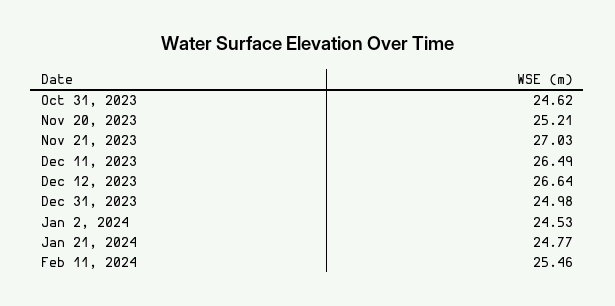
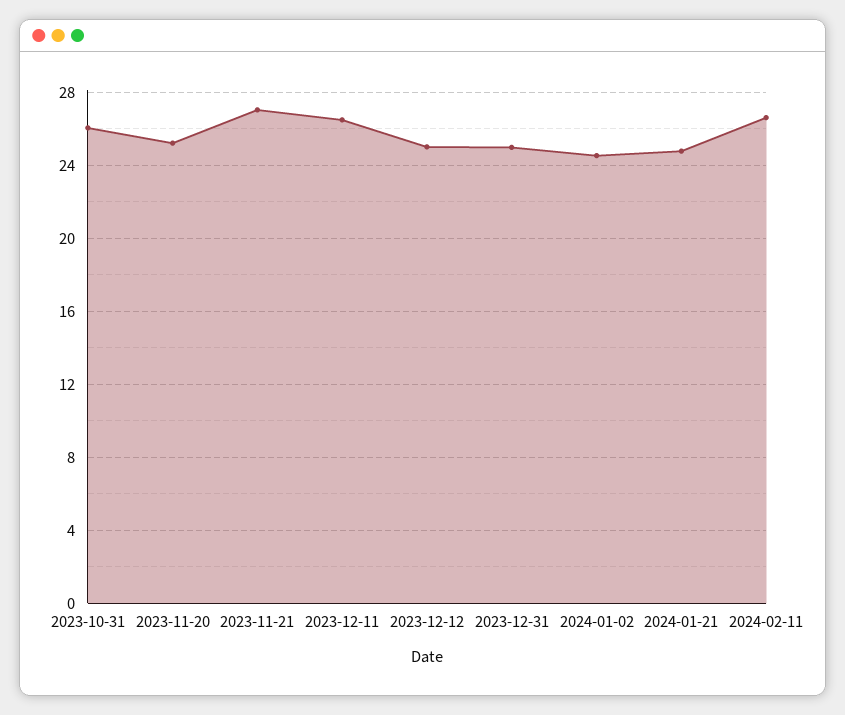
Oct 31, 2023: 24.62 -> 26
Dec 12, 2023: 26.64 -> 25
Feb 11, 2024: 25.46 -> 26.5

